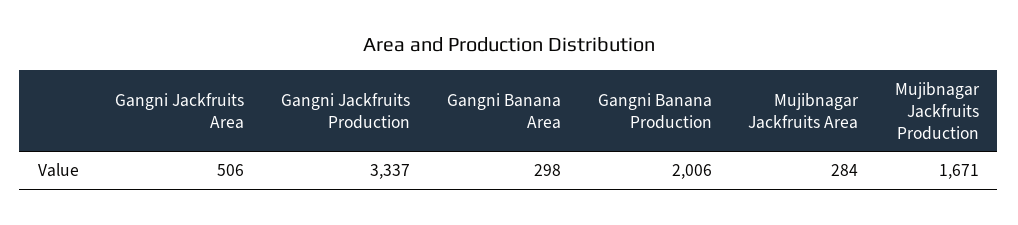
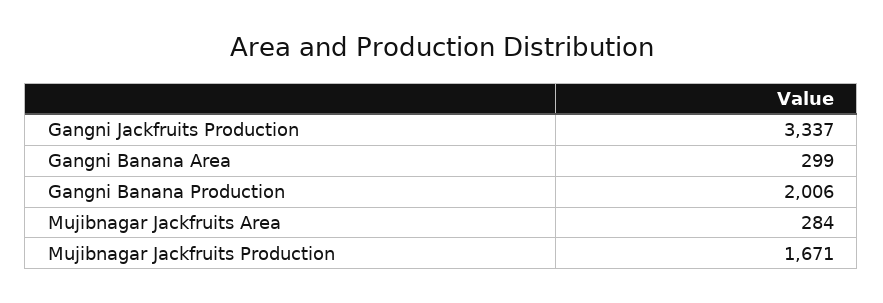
Gangni Jackfruits Area: 506 -> none
Gangni Banana Area: 298 -> 299

